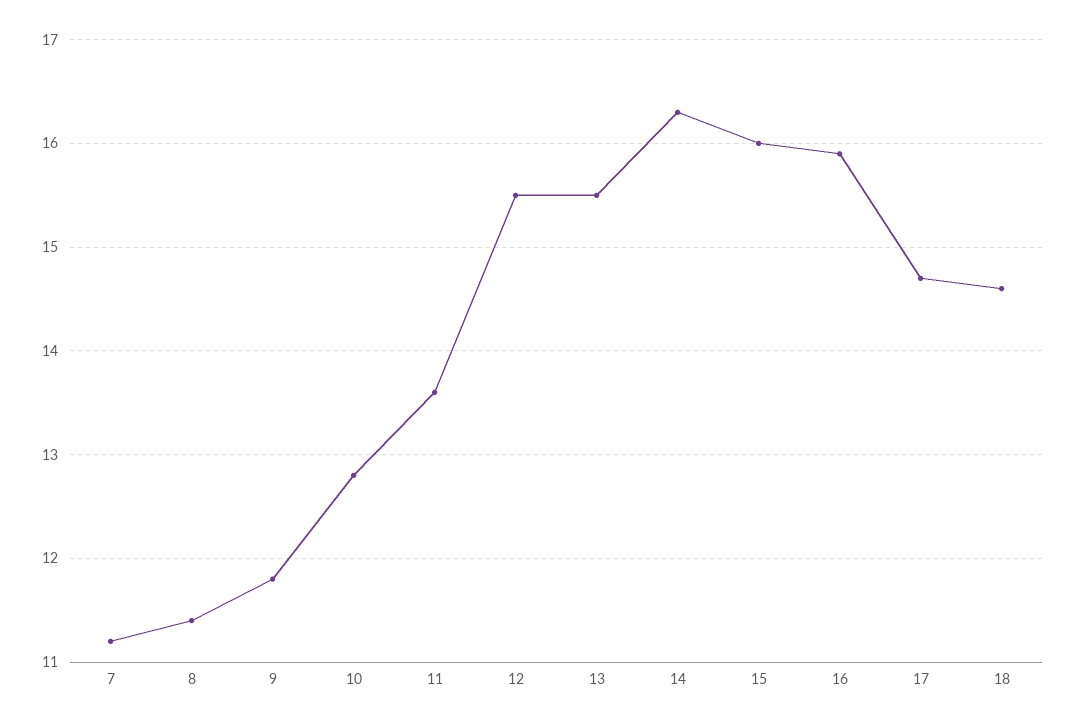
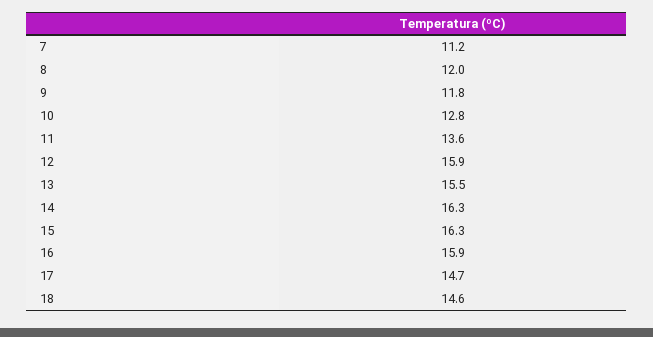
8: 11.4 -> 12
12: 15.5 -> 15.9
15: 16 -> 16.3

